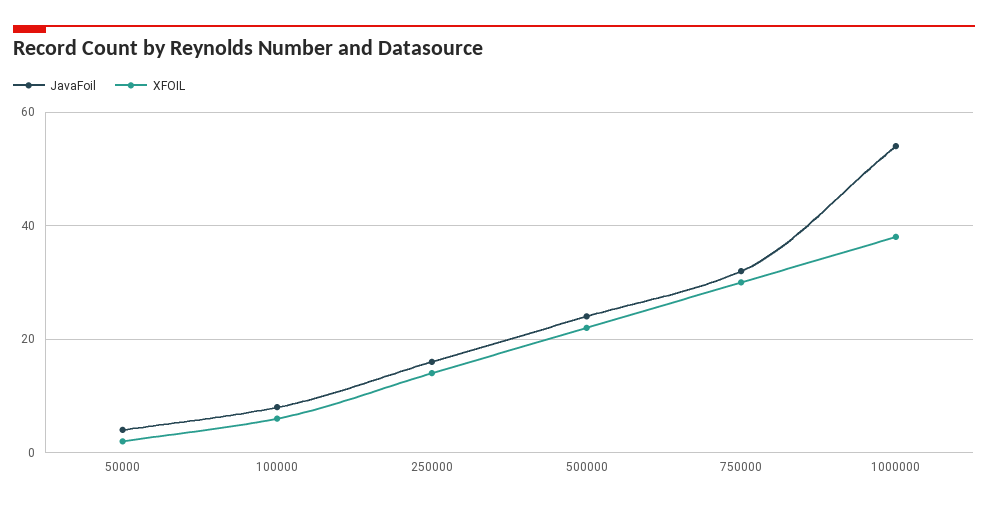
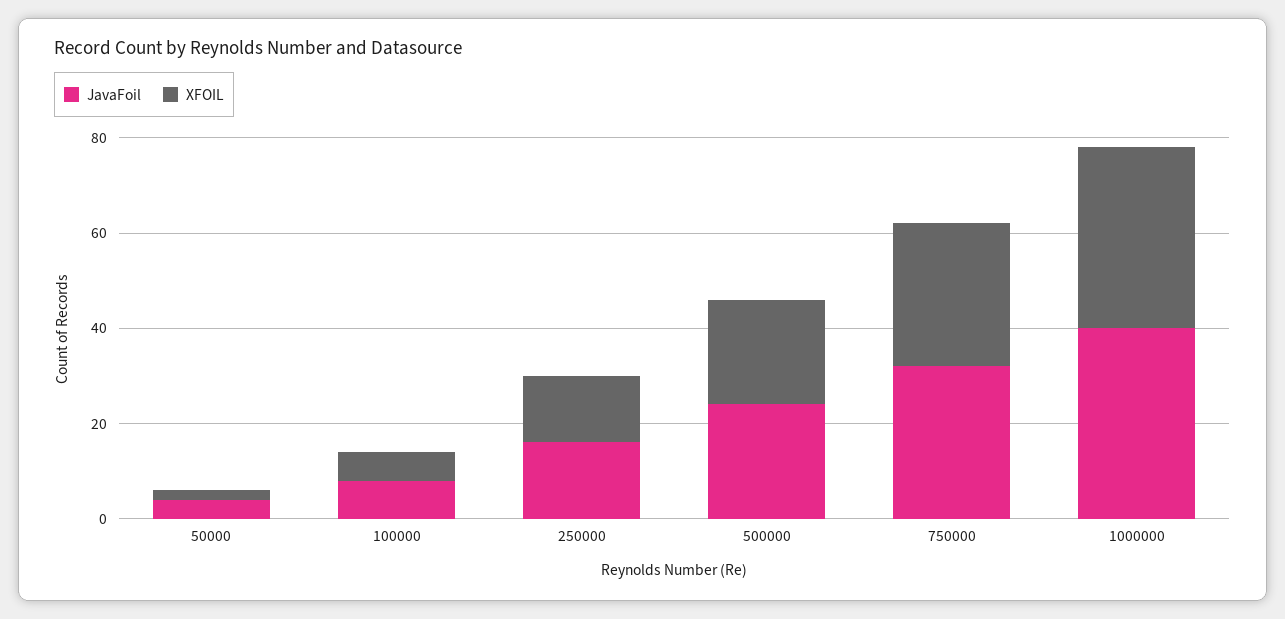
JavaFoil, 1000000: 55 -> 40

